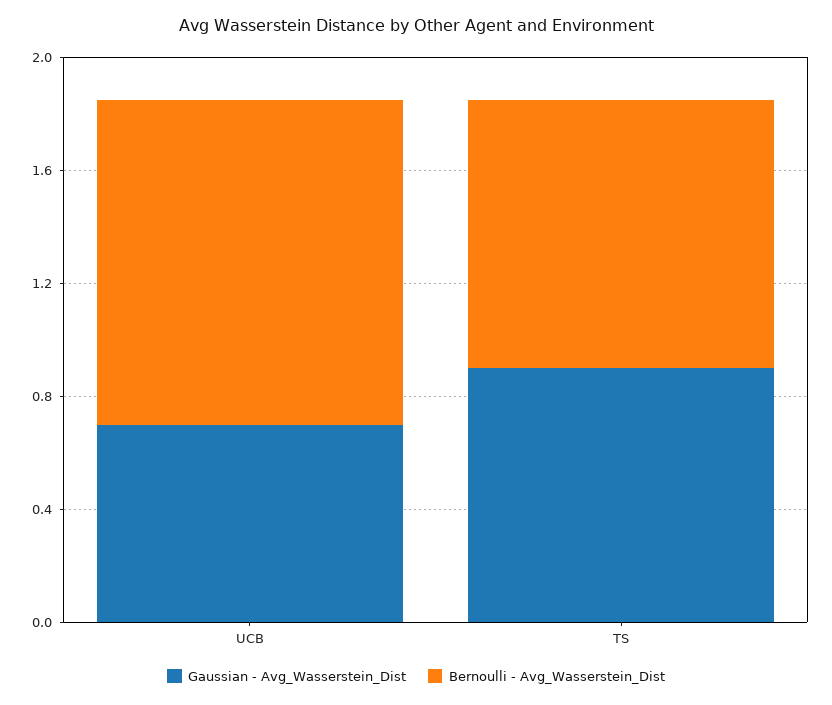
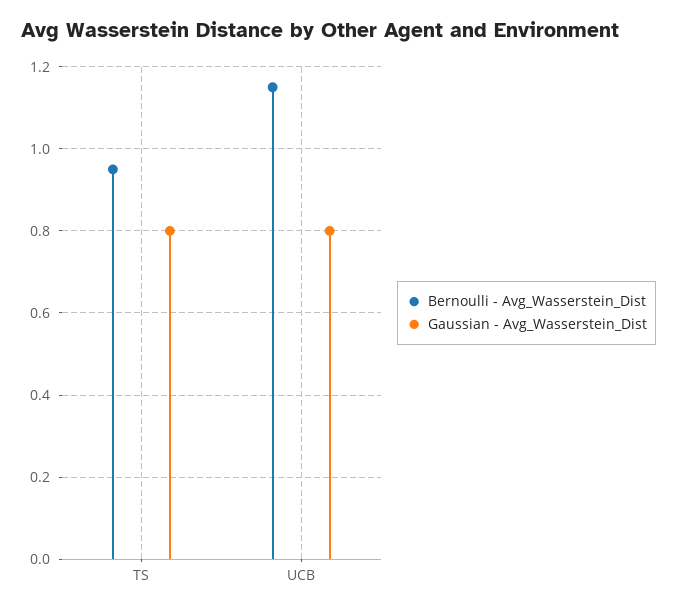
Gaussian - Avg_Wasserstein_Dist, UCB: 0.7 -> 0.8
Gaussian - Avg_Wasserstein_Dist, TS: 0.9 -> 0.8

